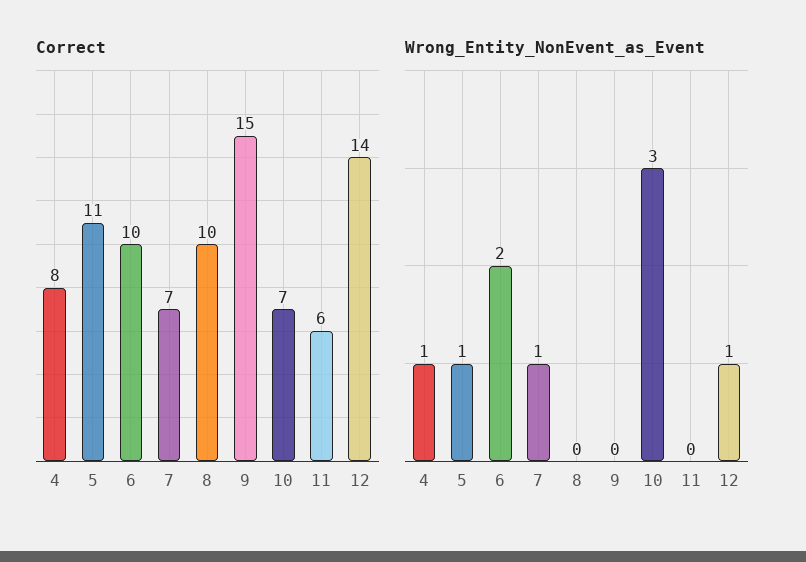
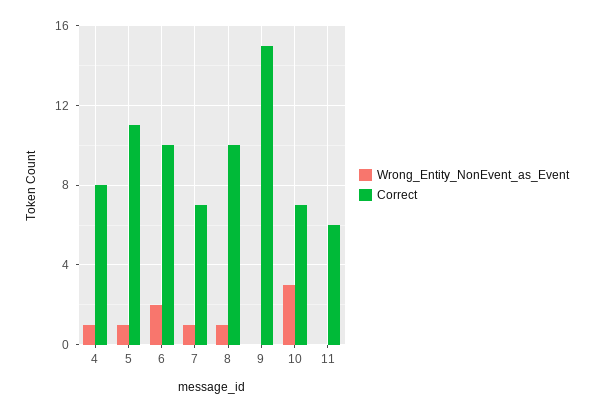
Correct, 12: 14 -> none
Wrong_Entity_NonEvent_as_Event, 8: 0 -> 1
Wrong_Entity_NonEvent_as_Event, 12: 1 -> none

